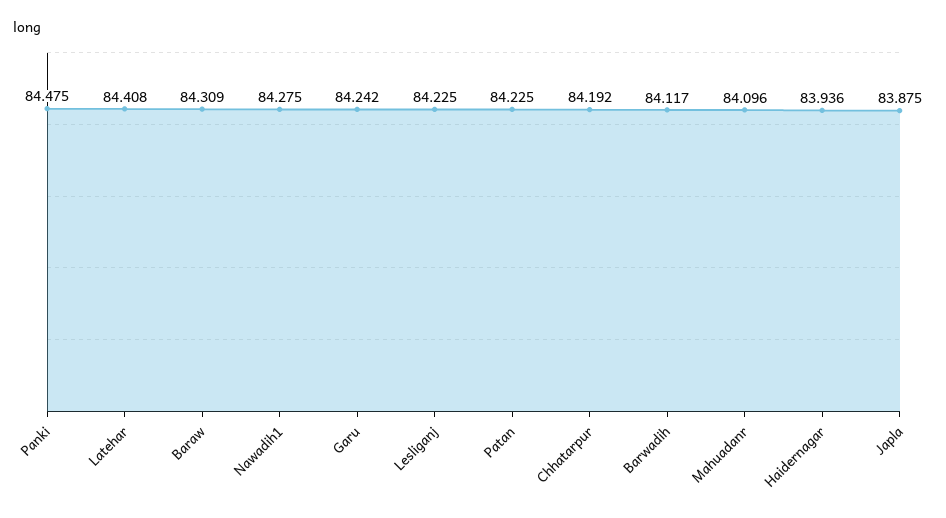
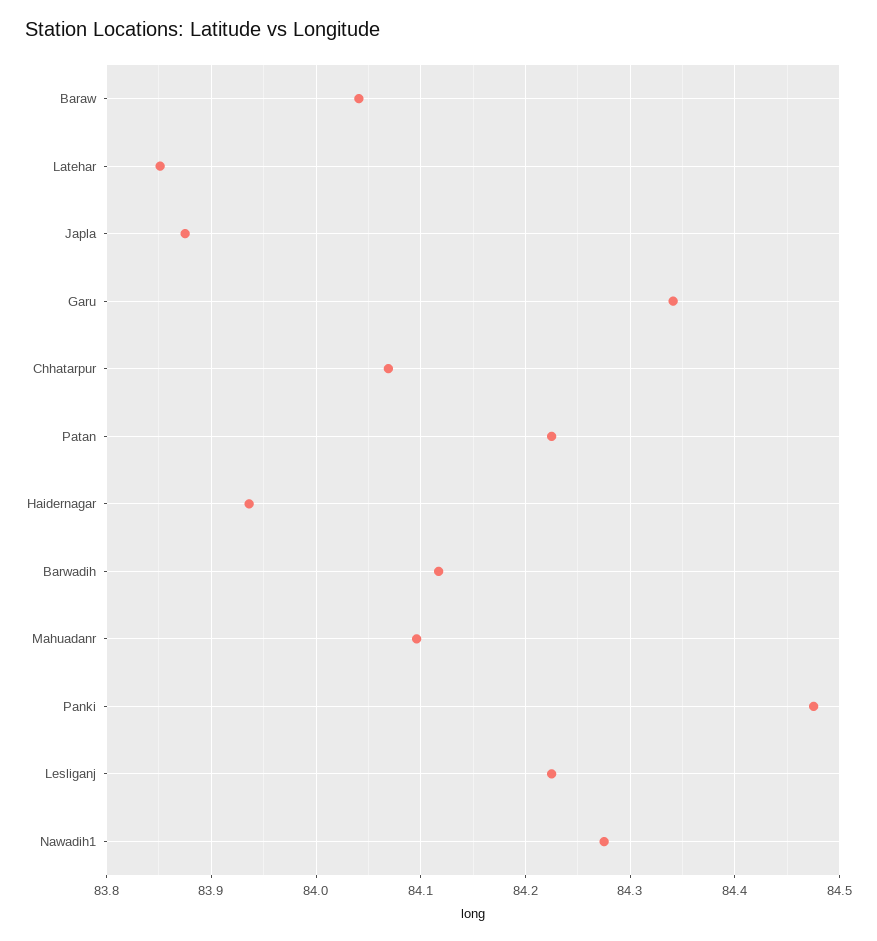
Latehar: 84.408 -> 83.85
Baraw: 84.309 -> 84.04
Garu: 84.242 -> 84.34
Chhatarpur: 84.192 -> 84.07

